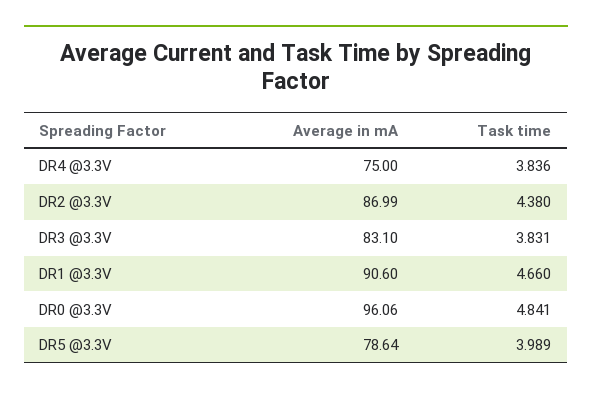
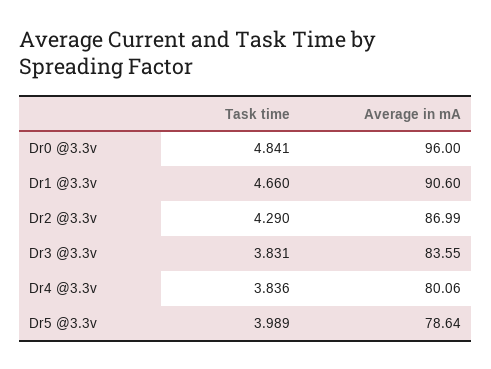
Average in mA, DR4 @3.3V: 75 -> 80.06
Task time, DR2 @3.3V: 4.38 -> 4.29
Average in mA, DR3 @3.3V: 83.1 -> 83.55
Average in mA, DR0 @3.3V: 96.06 -> 96

